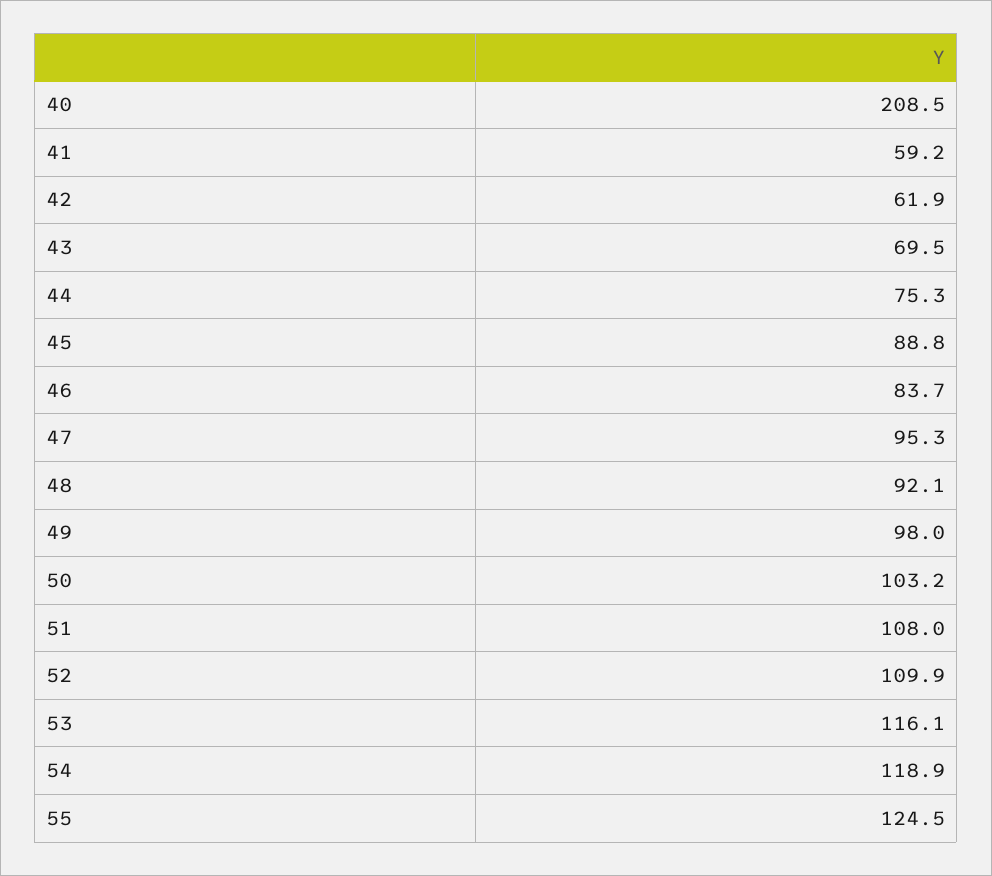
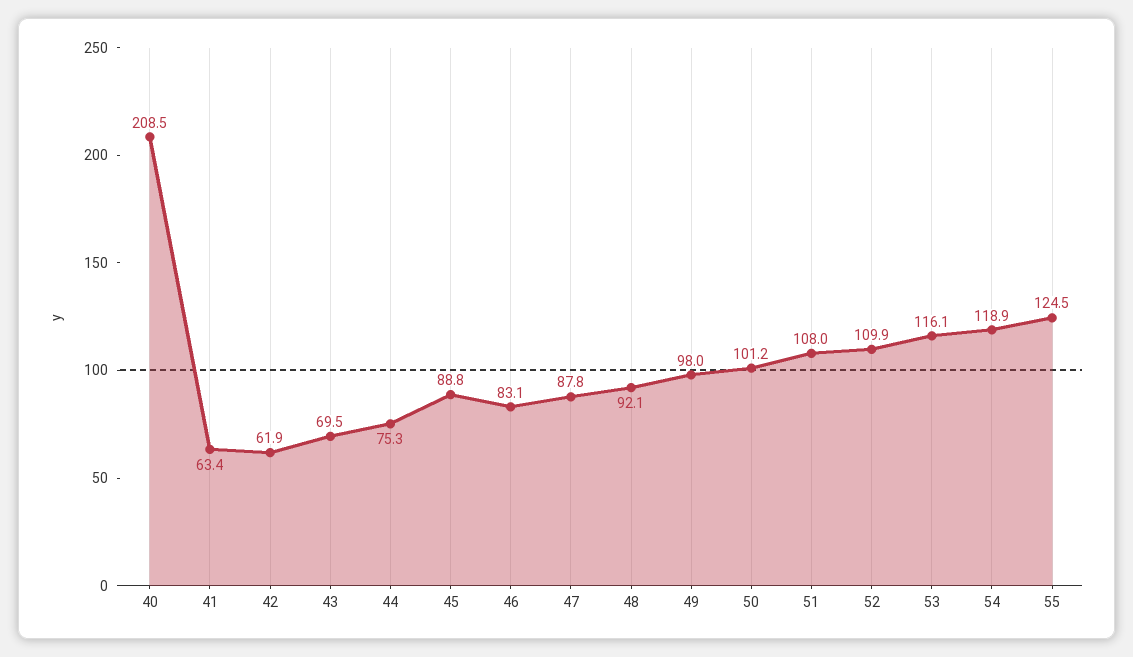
41: 59.2 -> 63.4
46: 83.7 -> 83.1
47: 95.3 -> 87.8
50: 103.2 -> 101.2

